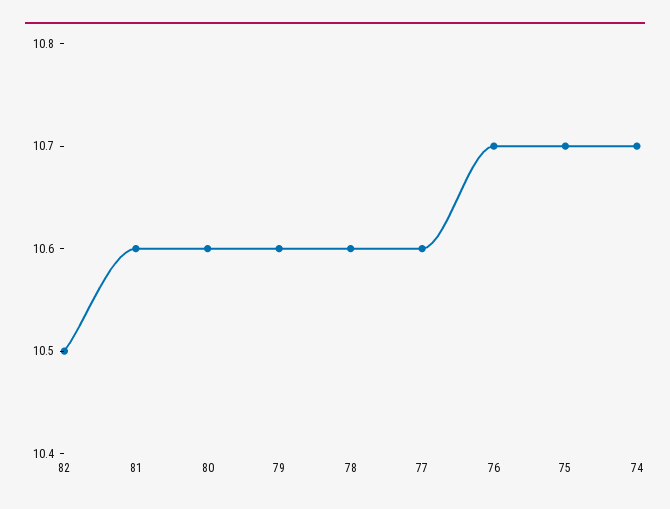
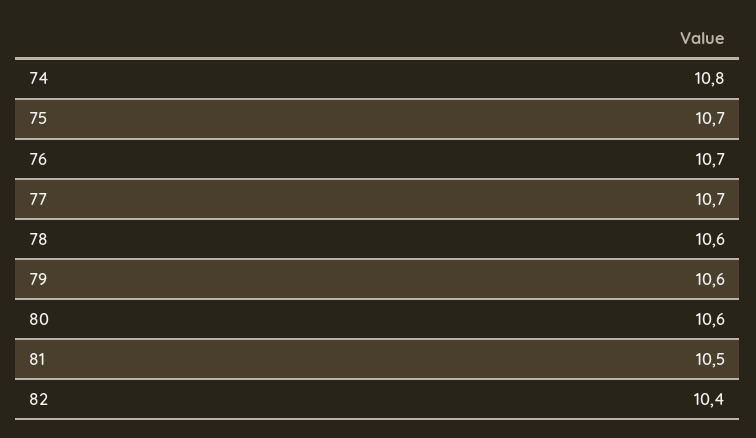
82: 10.5 -> 10.4
81: 10.6 -> 10.5
77: 10.6 -> 10.7
74: 10.7 -> 10.8

